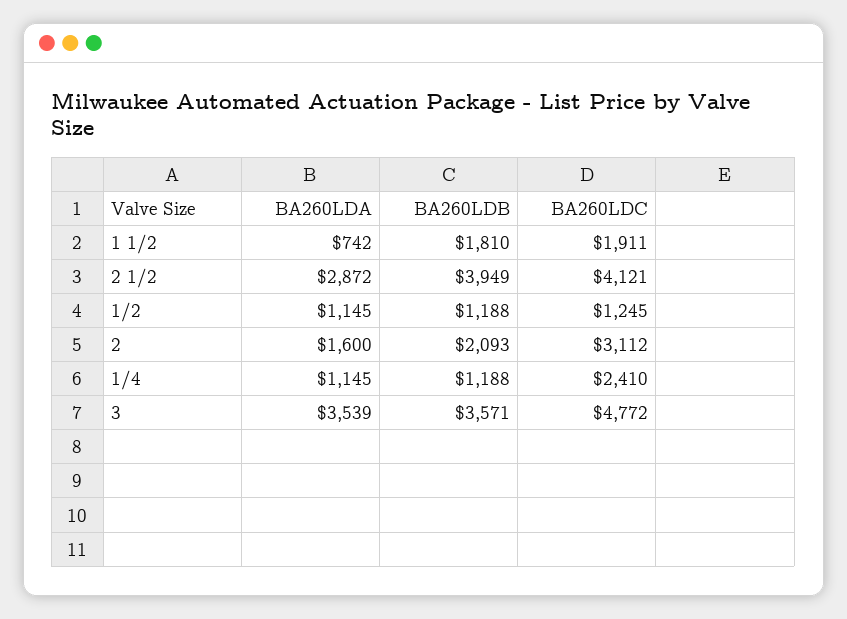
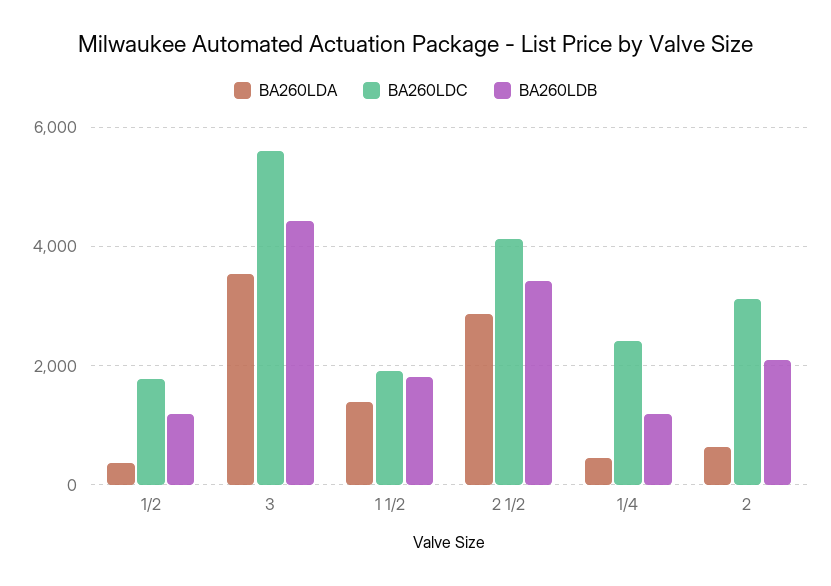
BA260LDA, 1 1/2: 742 -> 1400
BA260LDB, 2 1/2: 3949 -> 3400
BA260LDA, 1/2: 1145 -> 400
BA260LDC, 1/2: 1245 -> 1800
BA260LDA, 2: 1600 -> 600
BA260LDA, 1/4: 1145 -> 400
BA260LDB, 3: 3571 -> 4400
BA260LDC, 3: 4772 -> 5600

